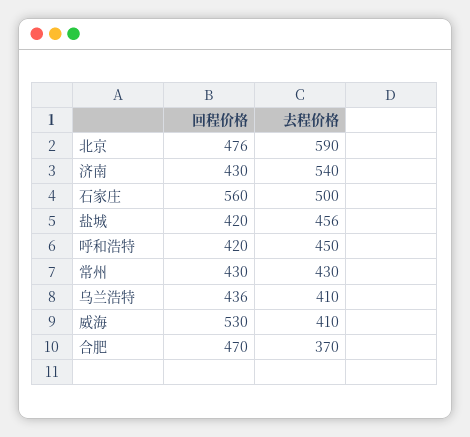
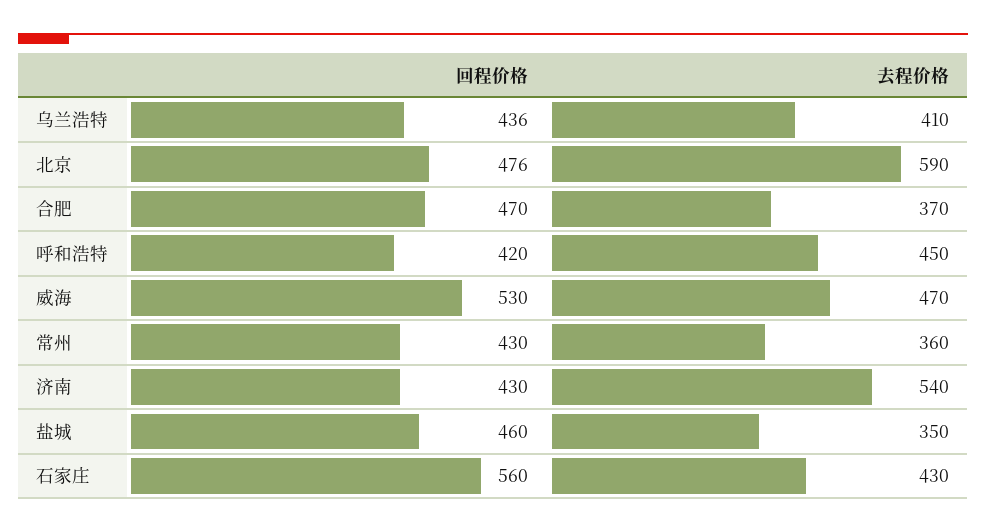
去程价格, 石家庄: 500 -> 430
回程价格, 盐城: 420 -> 460
去程价格, 盐城: 456 -> 350
去程价格, 常州: 430 -> 360
去程价格, 威海: 410 -> 470

